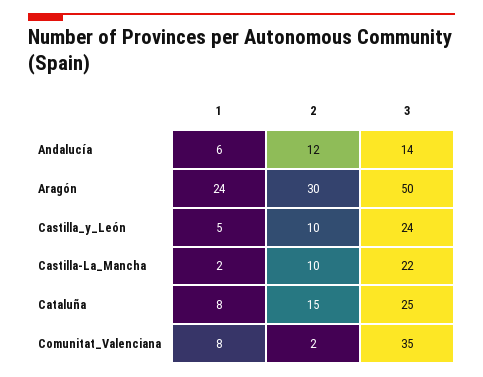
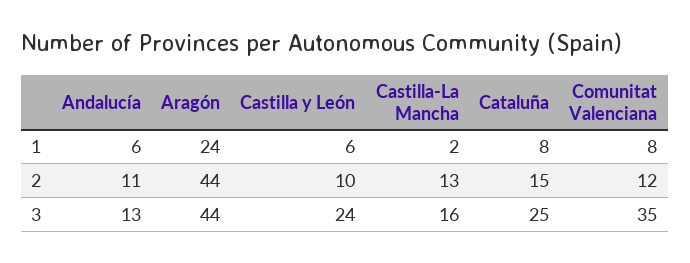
2, Andalucía: 12 -> 11
3, Andalucía: 14 -> 13
2, Aragón: 30 -> 44
3, Aragón: 50 -> 44
1, Castilla_y_León: 5 -> 6
2, Castilla-La_Mancha: 10 -> 13
3, Castilla-La_Mancha: 22 -> 16
2, Comunitat_Valenciana: 2 -> 12

